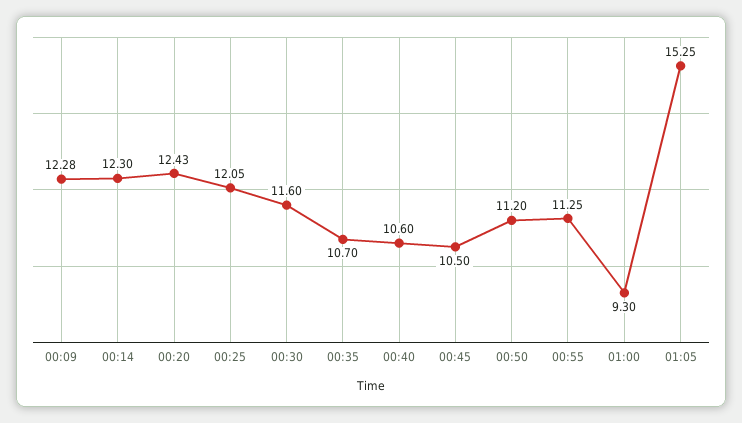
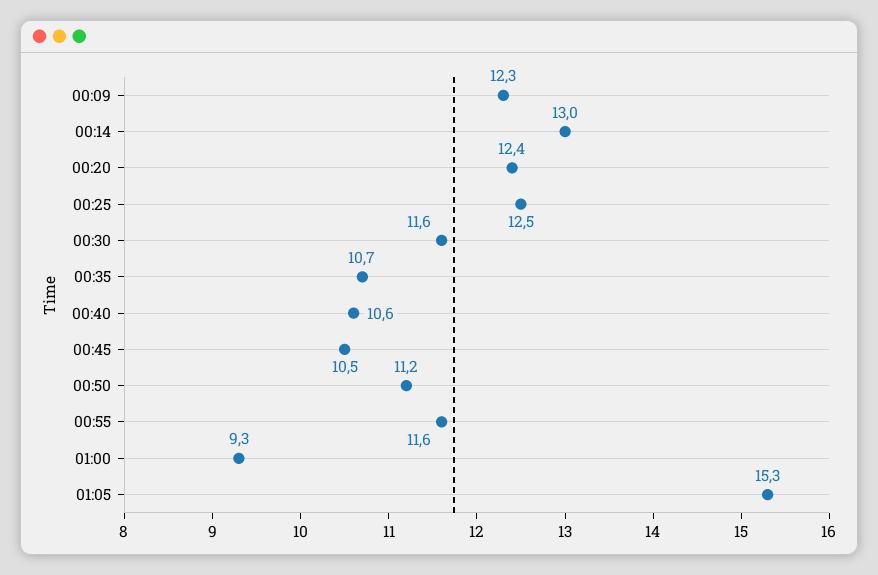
00:14: 12.3 -> 13
00:25: 12.05 -> 12.5
00:55: 11.25 -> 11.6

